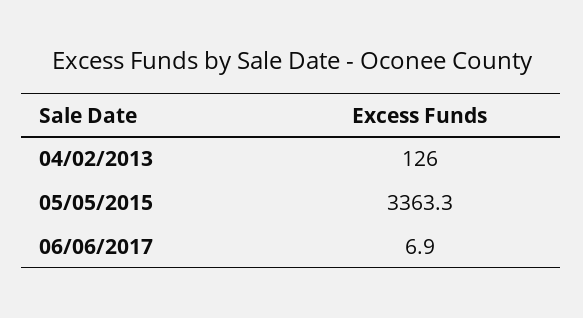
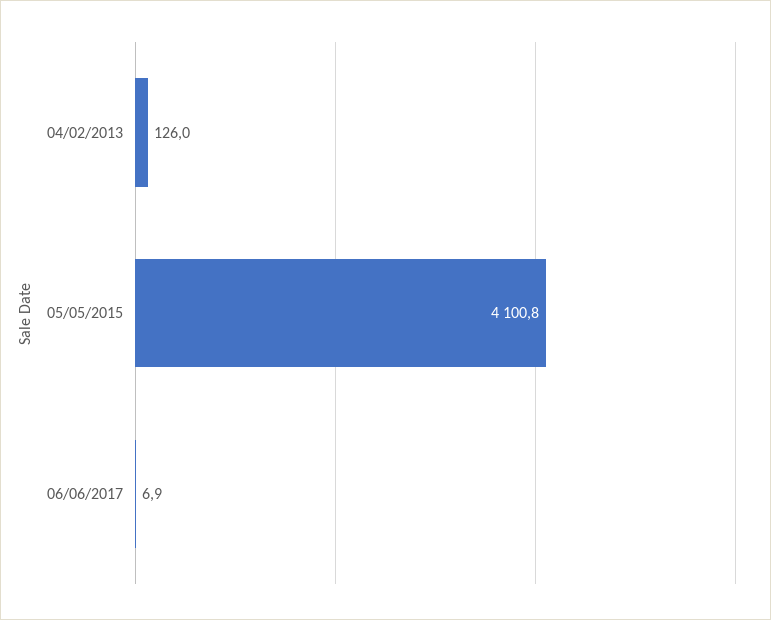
05/05/2015: 3363.3 -> 4100.8

